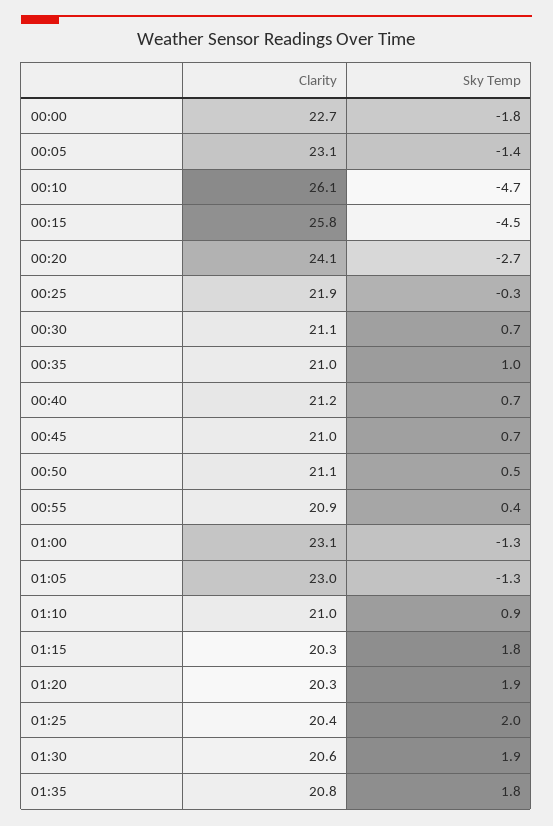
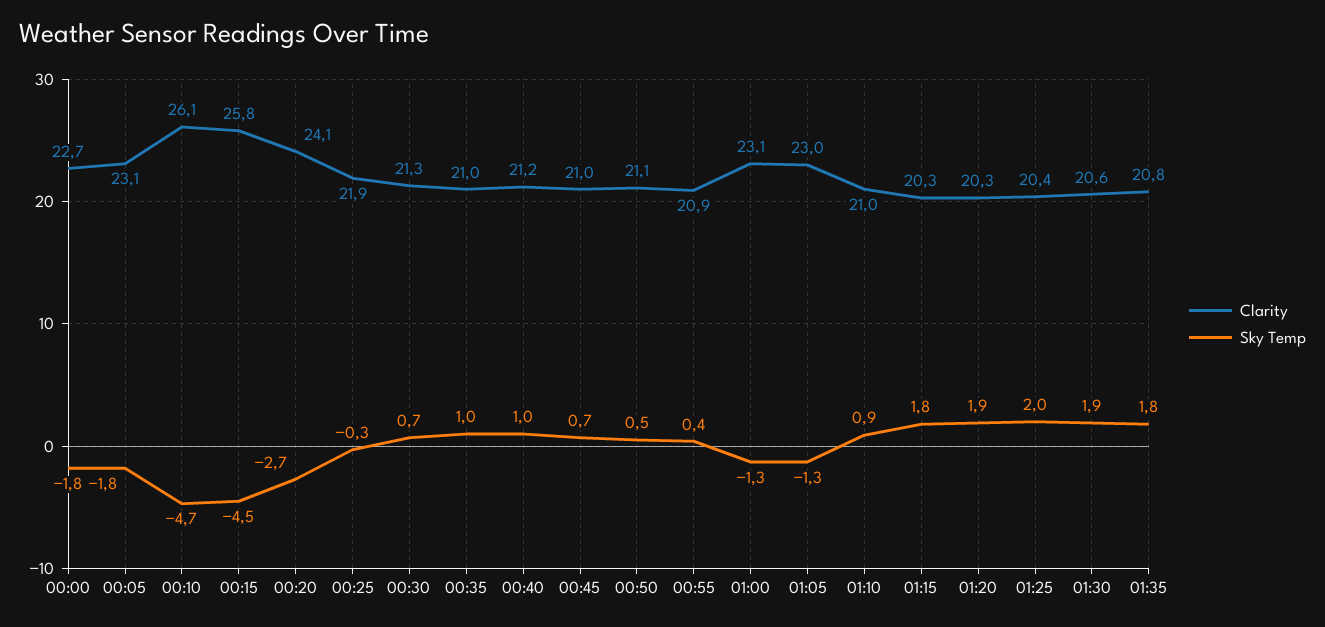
Sky Temp, 00:05: -1.4 -> -1.8
Clarity, 00:30: 21.1 -> 21.3
Sky Temp, 00:40: 0.7 -> 1

